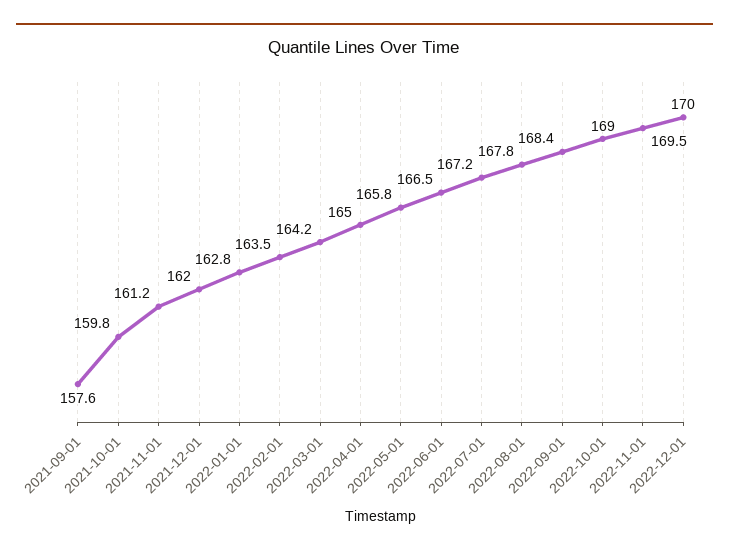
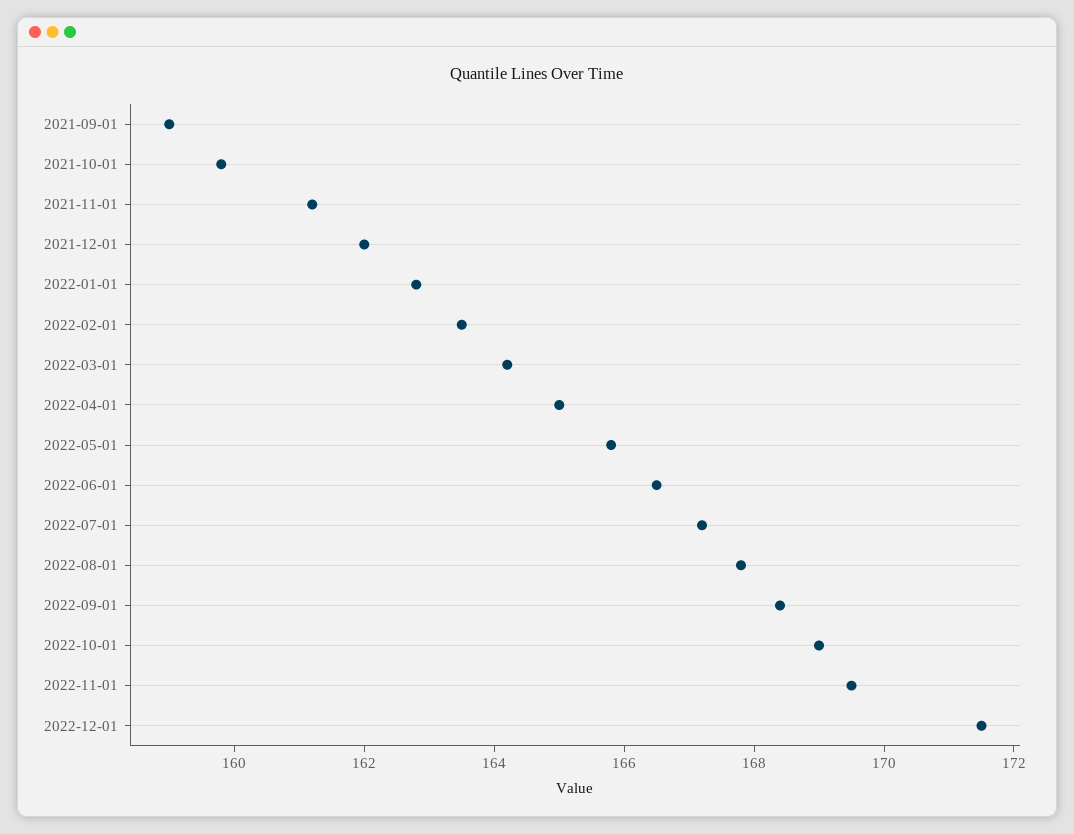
2021-09-01: 157.6 -> 159
2022-12-01: 170 -> 171.5

